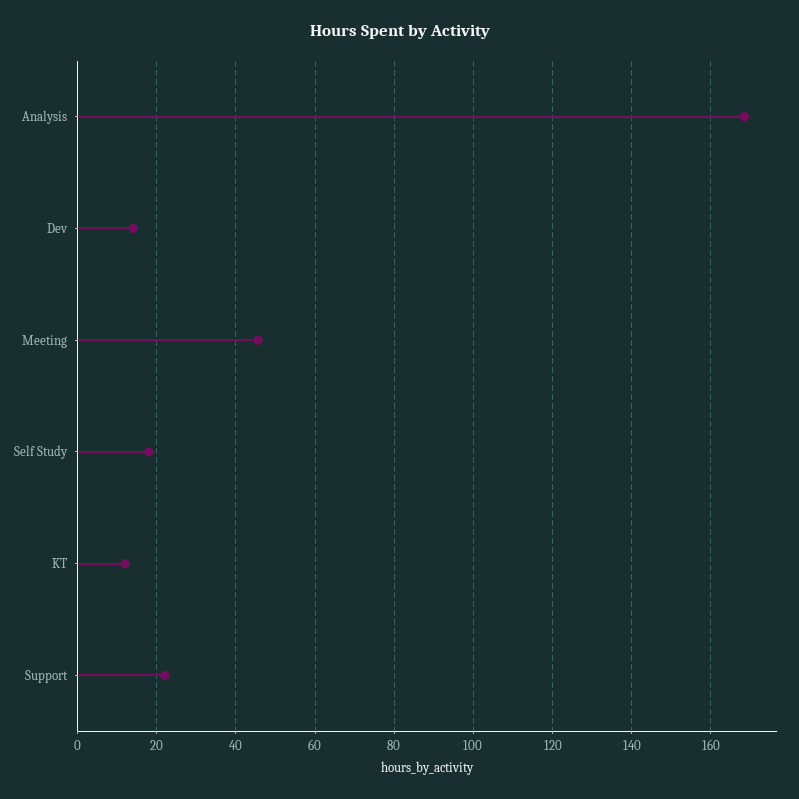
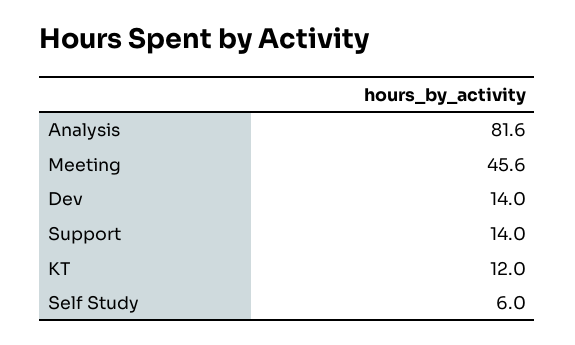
Analysis: 168 -> 81.6
Self Study: 18 -> 6
Support: 22 -> 14

